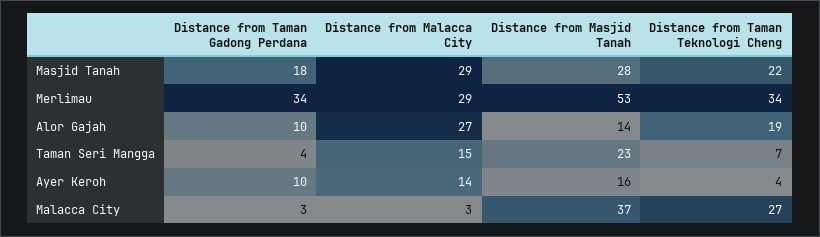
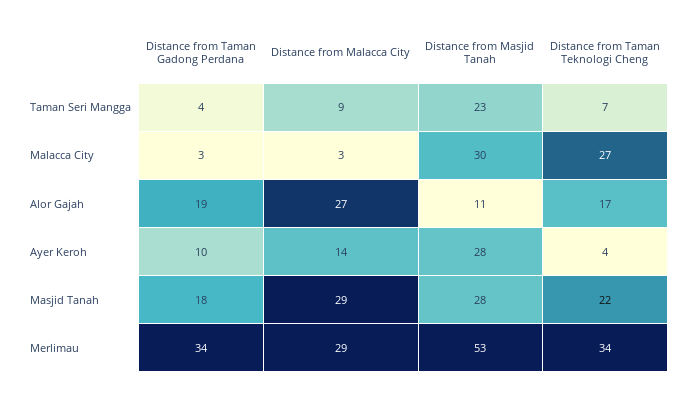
Distance from Taman Gadong Perdana, Alor Gajah: 10 -> 19
Distance from Masjid Tanah, Alor Gajah: 14 -> 11
Distance from Taman Teknologi Cheng, Alor Gajah: 19 -> 17
Distance from Malacca City, Taman Seri Mangga: 15 -> 9
Distance from Masjid Tanah, Ayer Keroh: 16 -> 28
Distance from Masjid Tanah, Malacca City: 37 -> 30

